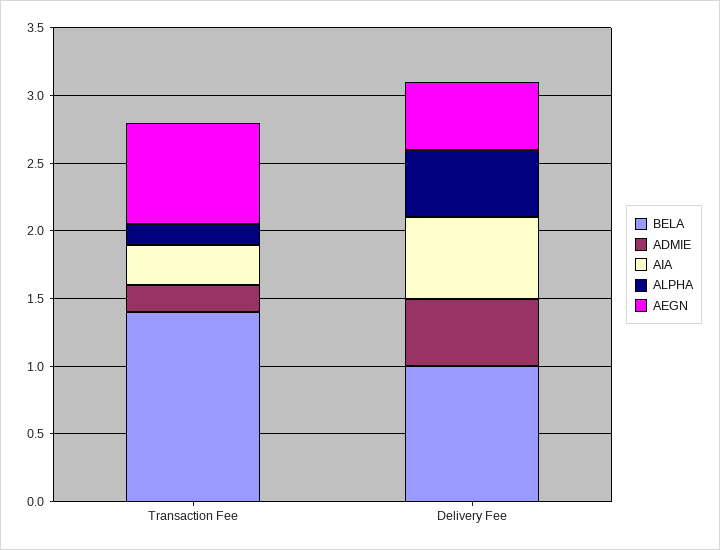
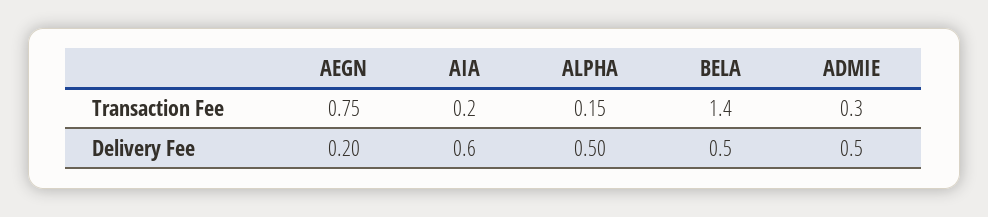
ADMIE, Transaction Fee: 0.2 -> 0.3
AIA, Transaction Fee: 0.3 -> 0.2
BELA, Delivery Fee: 1 -> 0.5
AEGN, Delivery Fee: 0.5 -> 0.2

